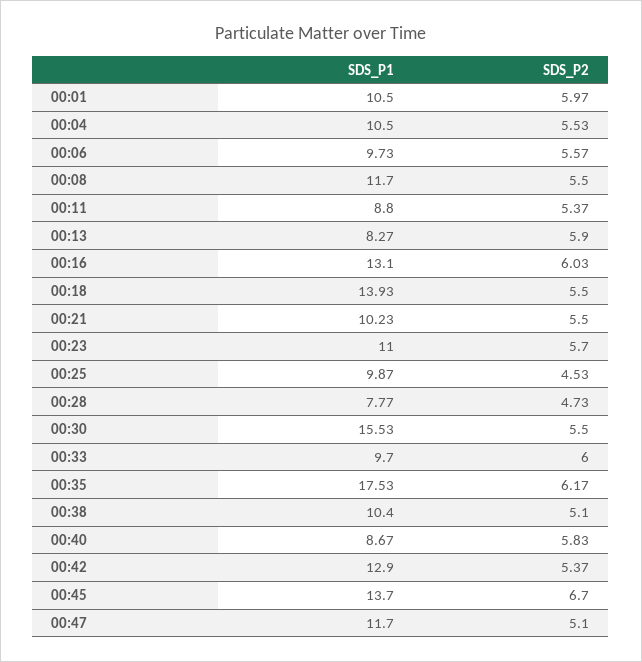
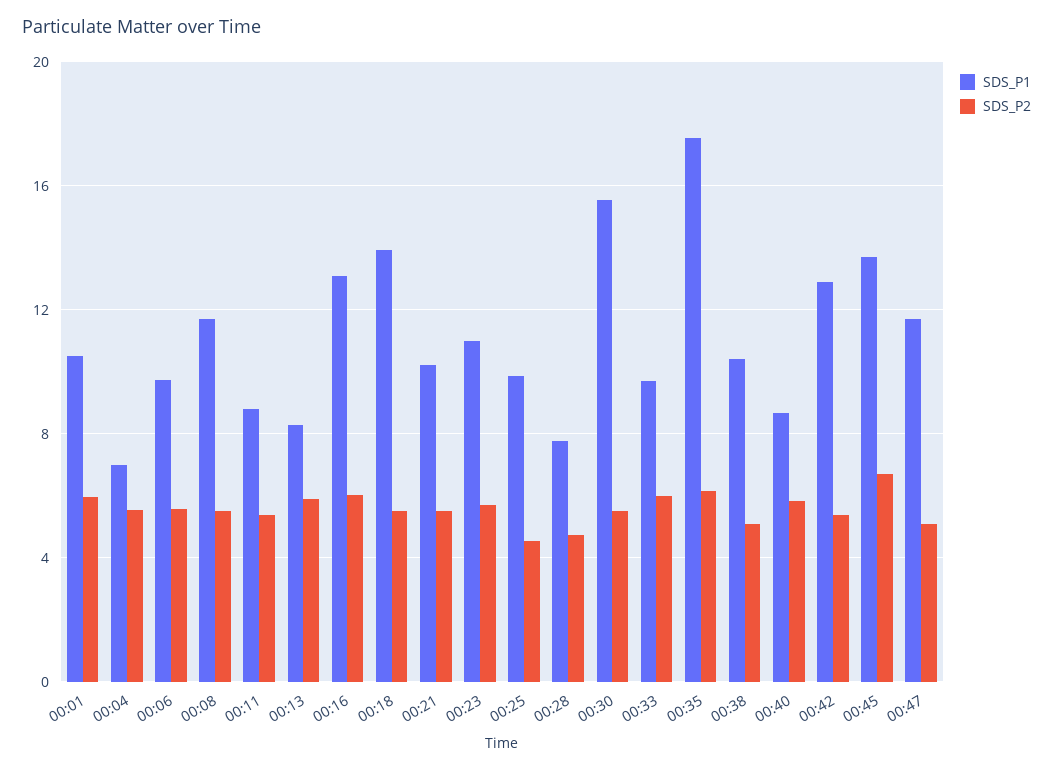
SDS_P1, 00:04: 10.5 -> 7

